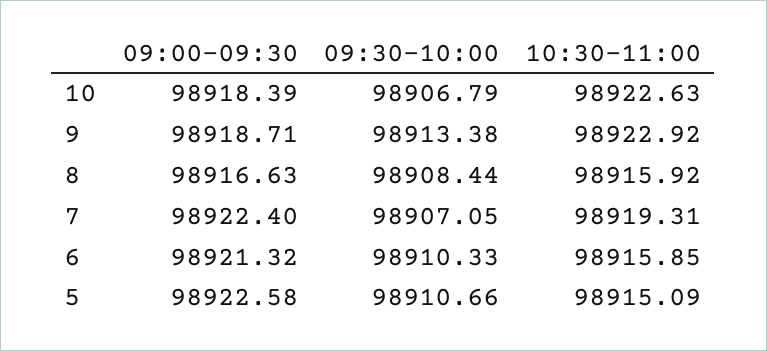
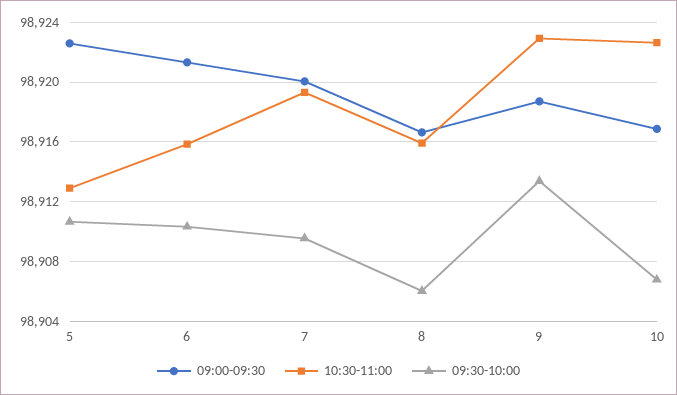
09:00-09:30, 10: 98918.39 -> 98917
09:30-10:00, 8: 98908.44 -> 98906
09:00-09:30, 7: 98922.4 -> 98920
09:30-10:00, 7: 98907.05 -> 98909.5
10:30-11:00, 5: 98915.09 -> 98913

